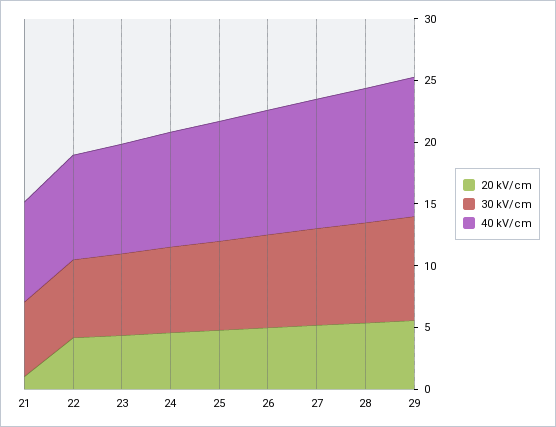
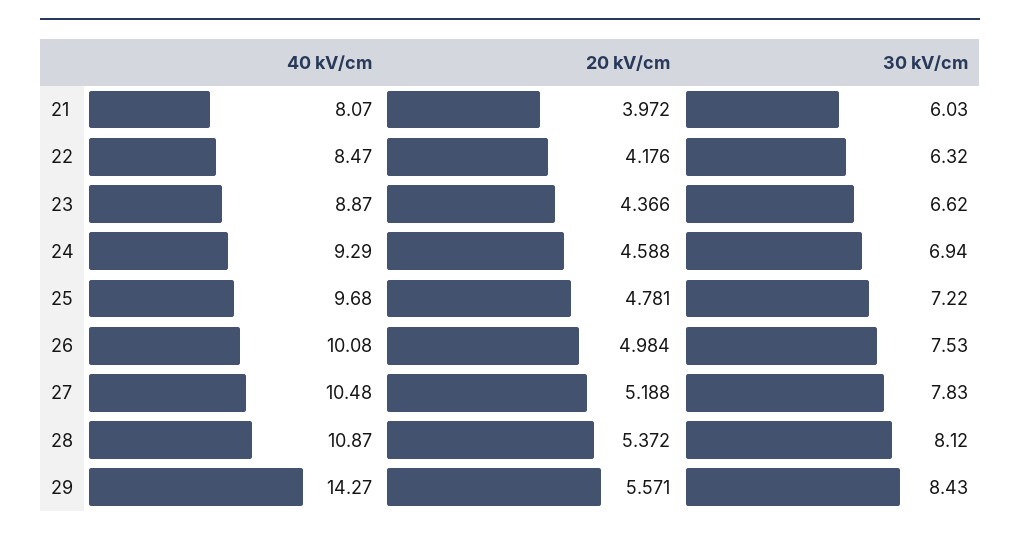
20 kV/cm, 21: 1 -> 3.972
40 kV/cm, 29: 11 -> 14.27

